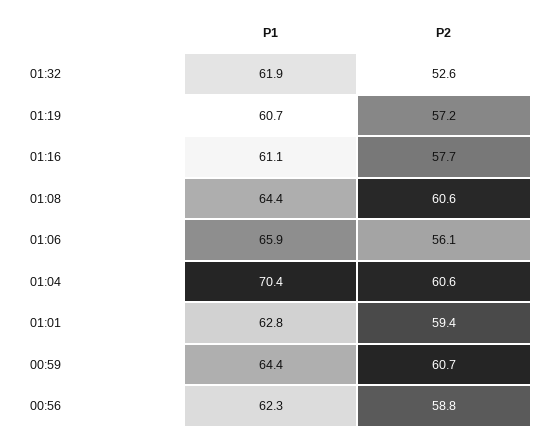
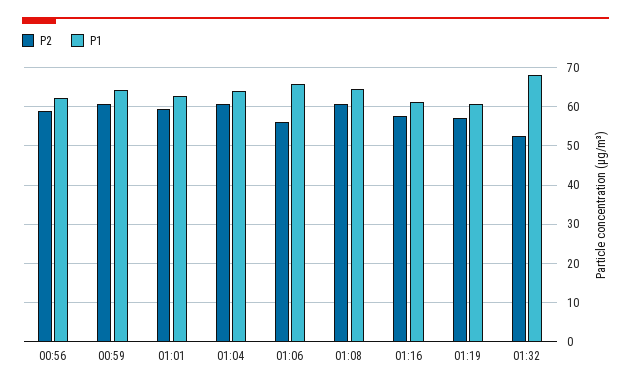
P1, 01:32: 61.9 -> 68
P1, 01:04: 70.4 -> 64

